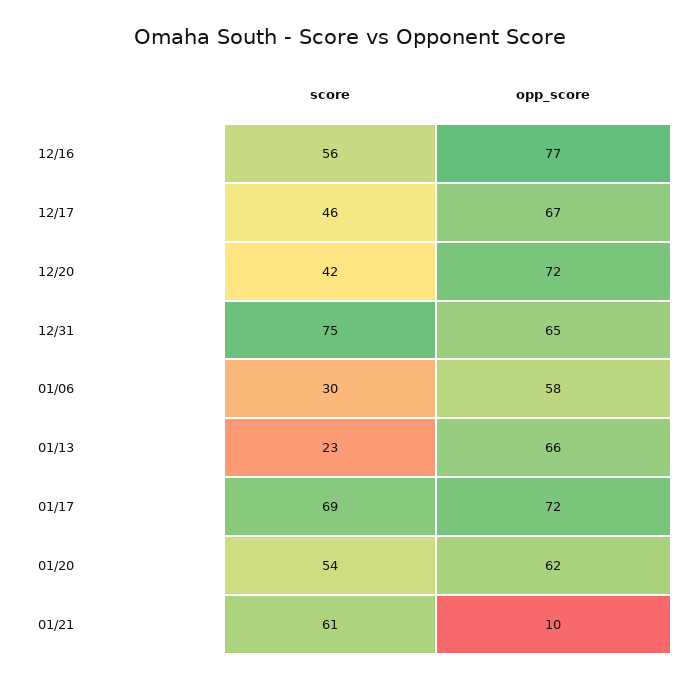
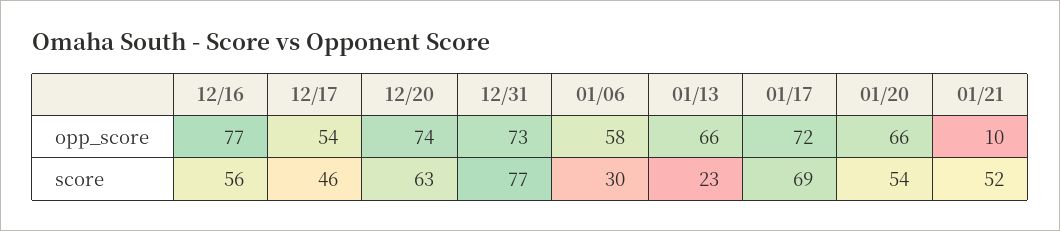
opp_score, 12/17: 67 -> 54
score, 12/20: 42 -> 63
opp_score, 12/20: 72 -> 74
score, 12/31: 75 -> 77
opp_score, 12/31: 65 -> 73
opp_score, 01/20: 62 -> 66
score, 01/21: 61 -> 52

